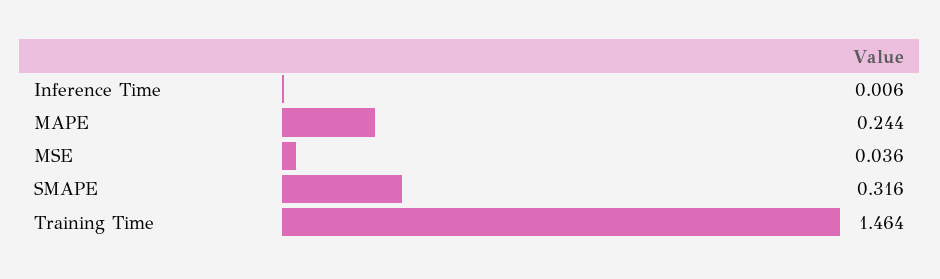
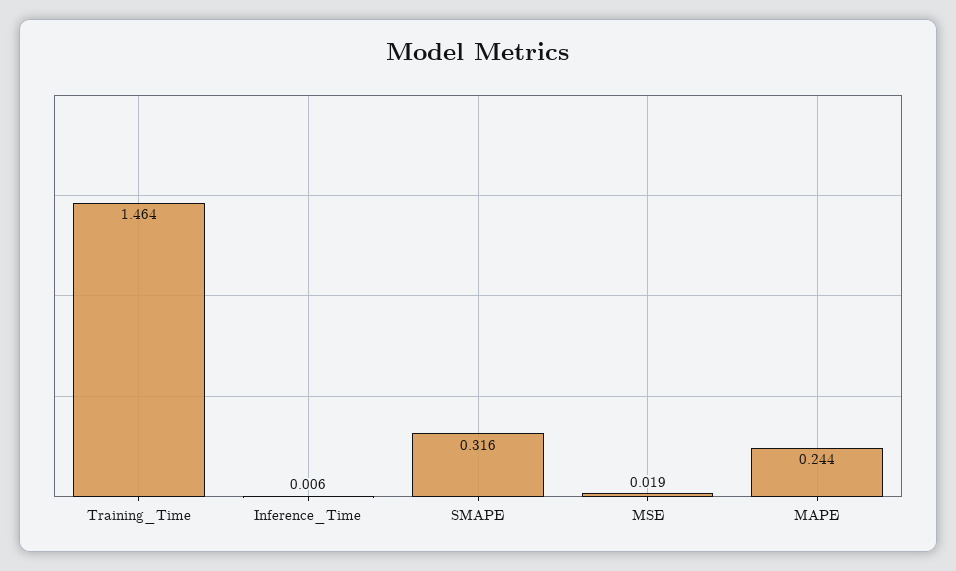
MSE: 0.036 -> 0.019

